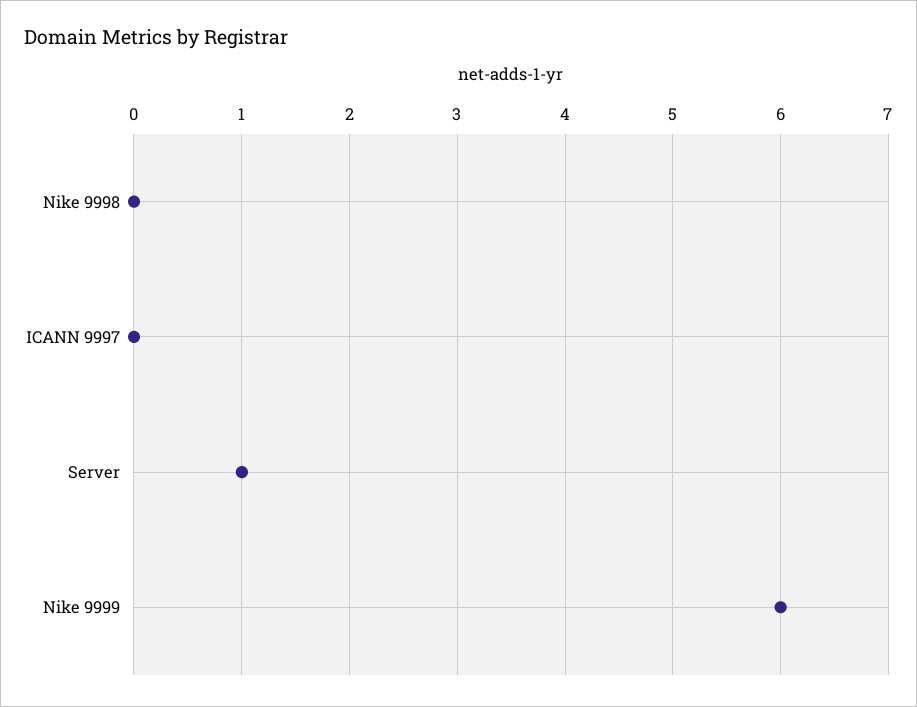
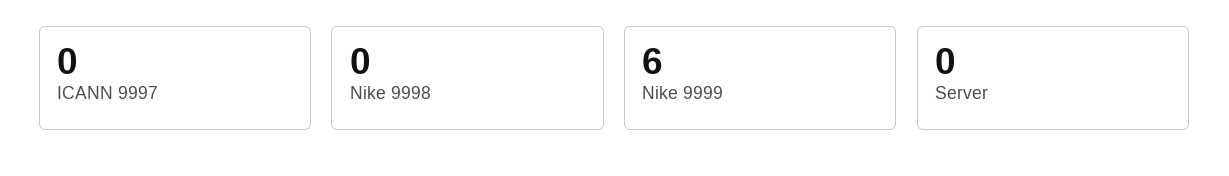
Server: 1 -> 0

